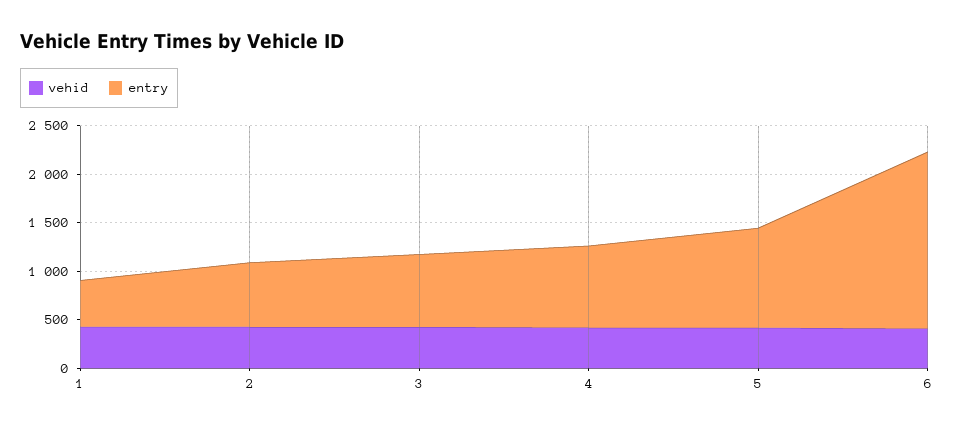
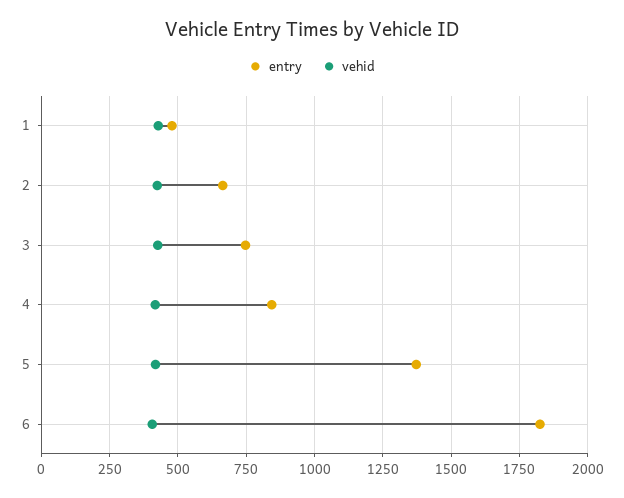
entry, 5: 1000 -> 1375

